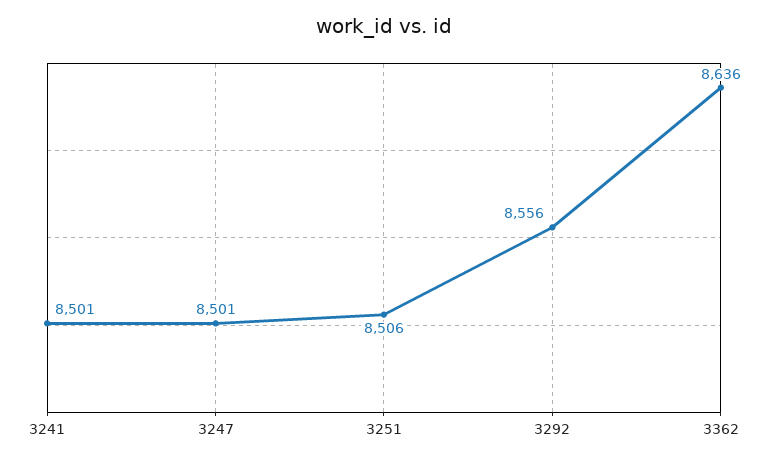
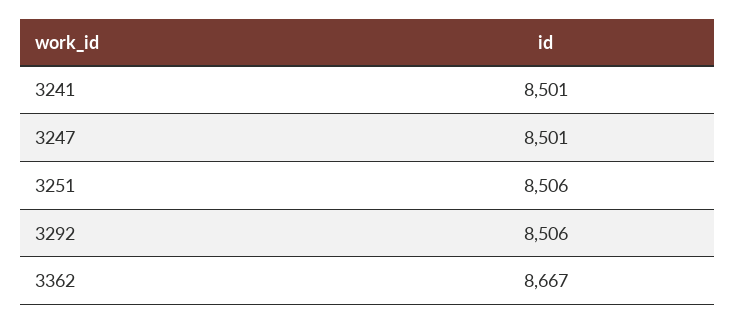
3292: 8556 -> 8506
3362: 8636 -> 8667

